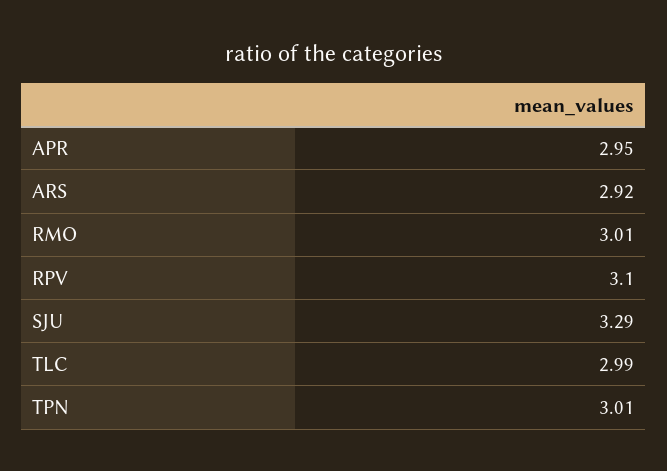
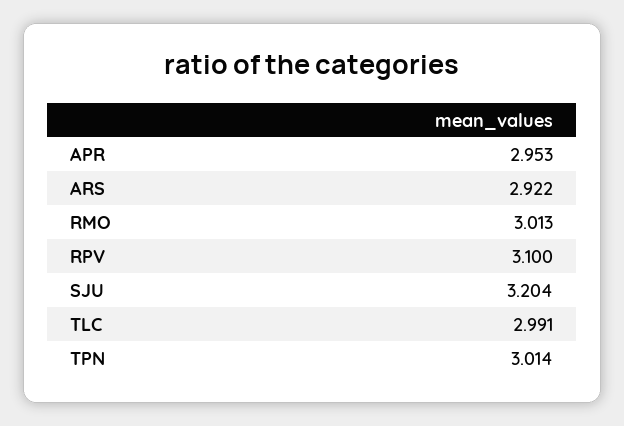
SJU: 3.29 -> 3.204

